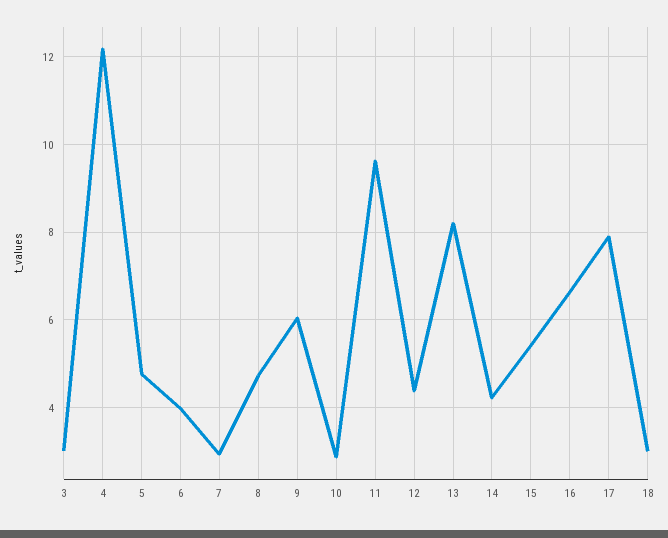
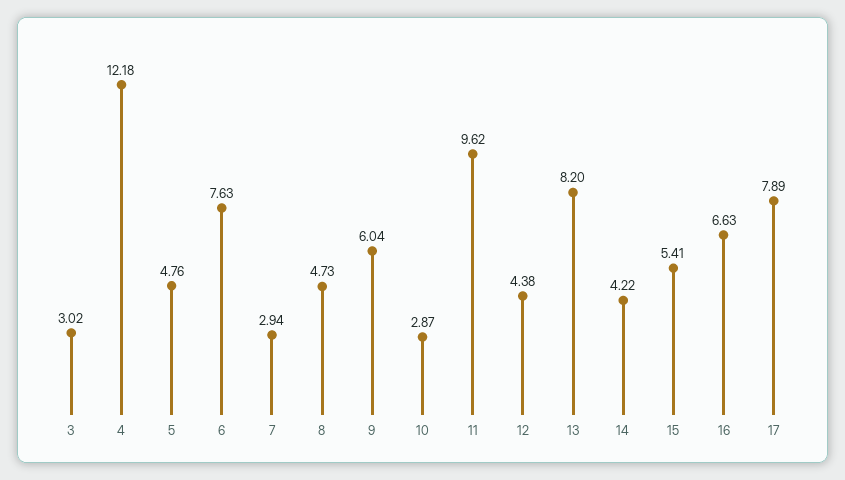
6: 4 -> 7.63
18: 3 -> none

